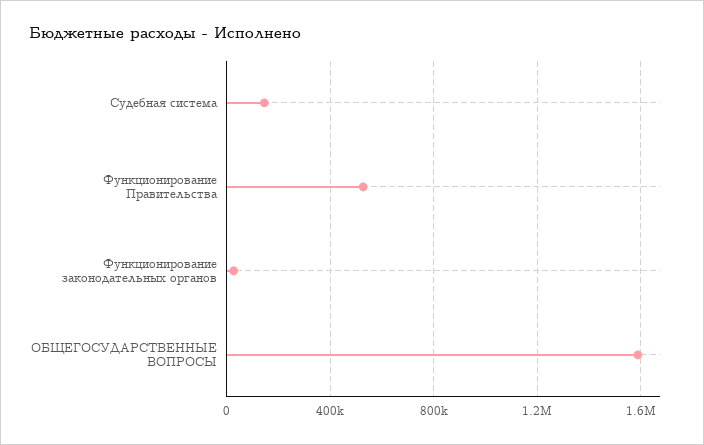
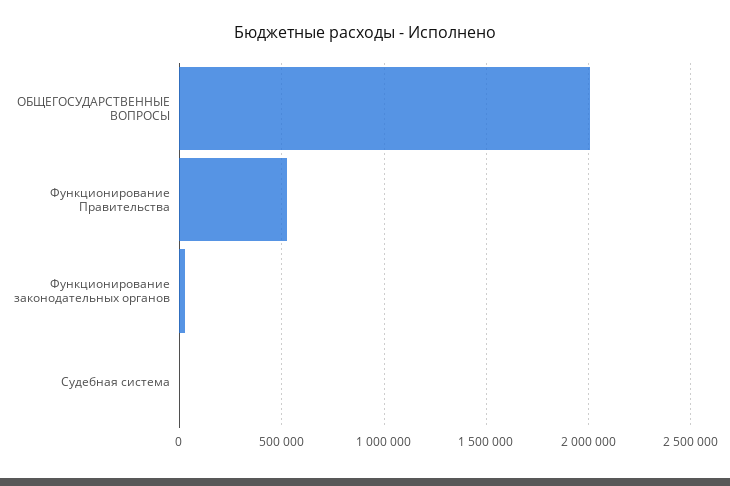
Судебная система: 150000 -> 0
ОБЩЕГОСУДАРСТВЕННЫЕ ВОПРОСЫ: 1600000 -> 2000000

